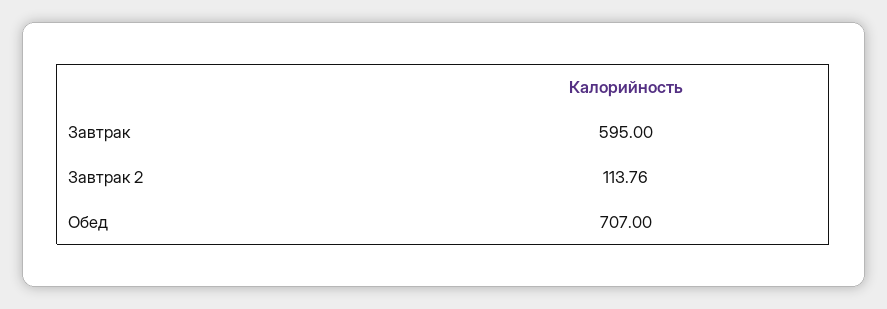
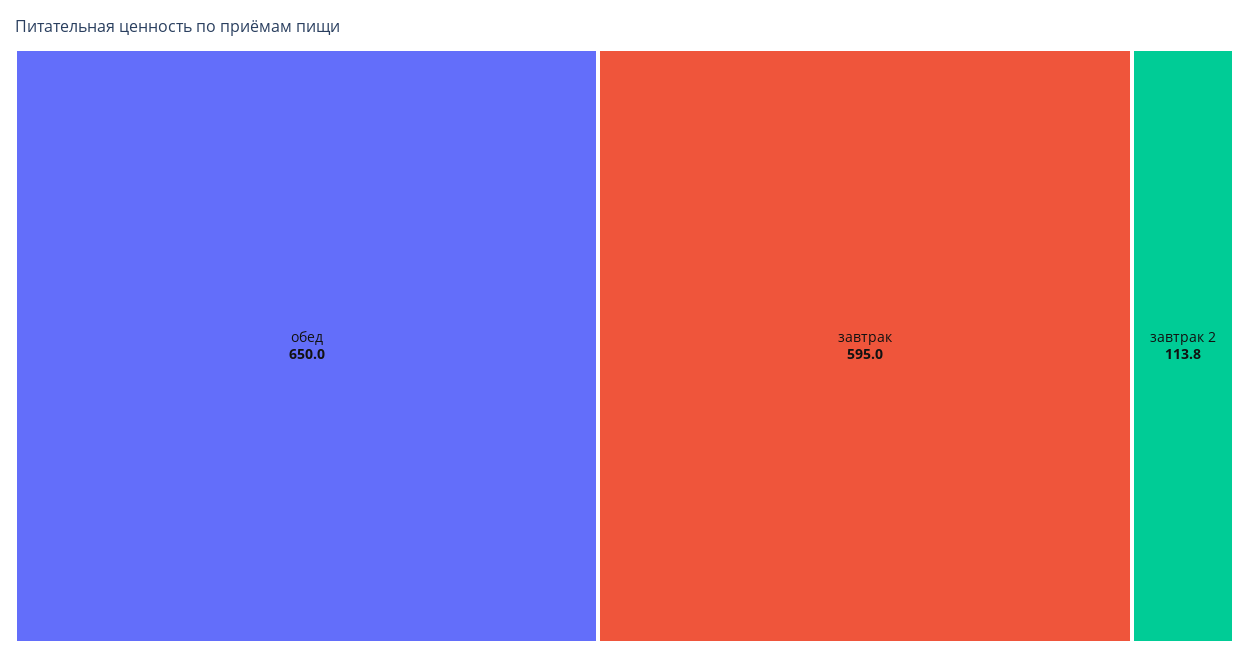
Обед: 707 -> 650

